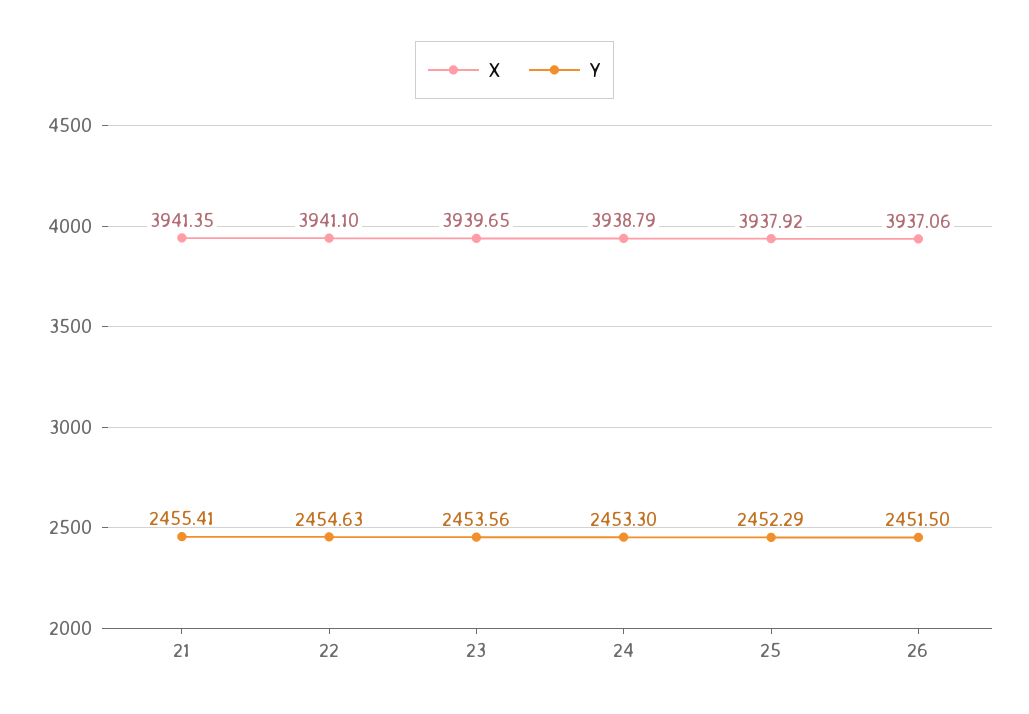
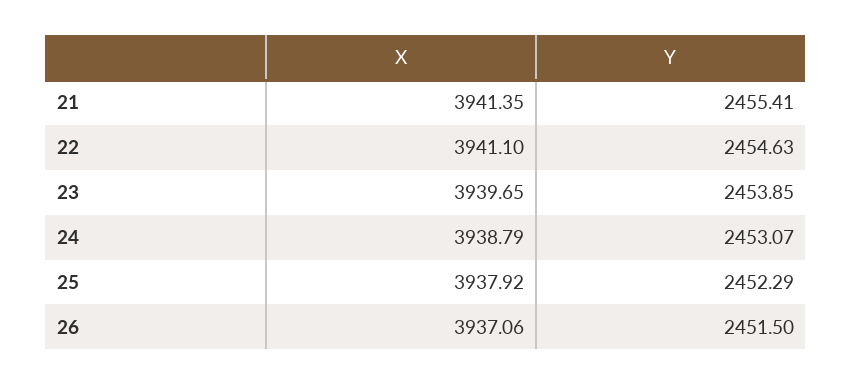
Y, 23: 2453.56 -> 2453.85
Y, 24: 2453.3 -> 2453.07

